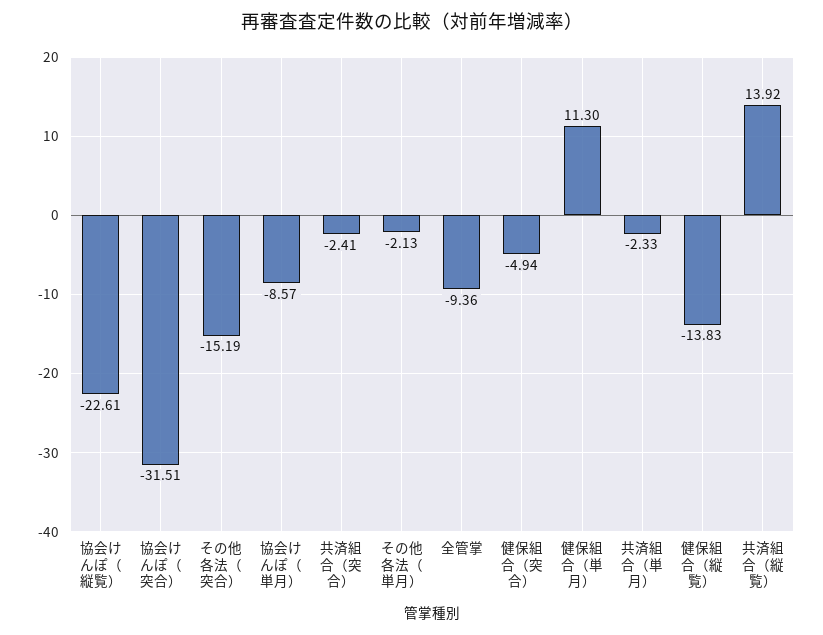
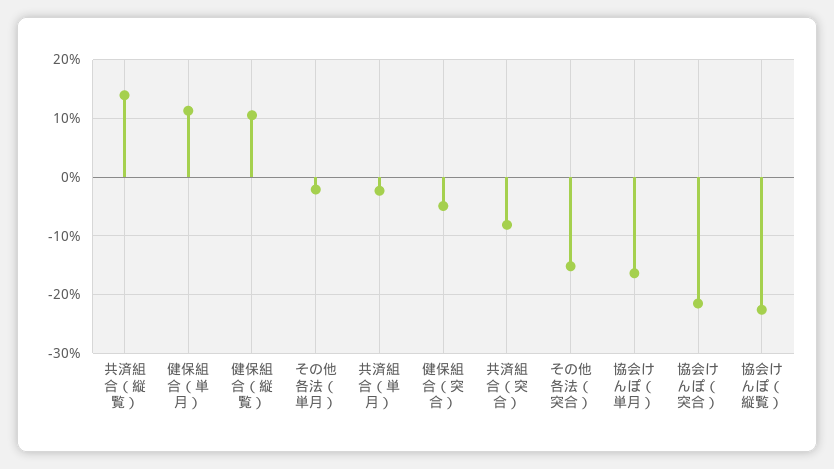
協会けんぽ（突合）: -31.51 -> -22
協会けんぽ（単月）: -8.57 -> -16
共済組合（突合）: -2.41 -> -8
全管掌: -9.36 -> none
健保組合（縦覧）: -13.83 -> 10

